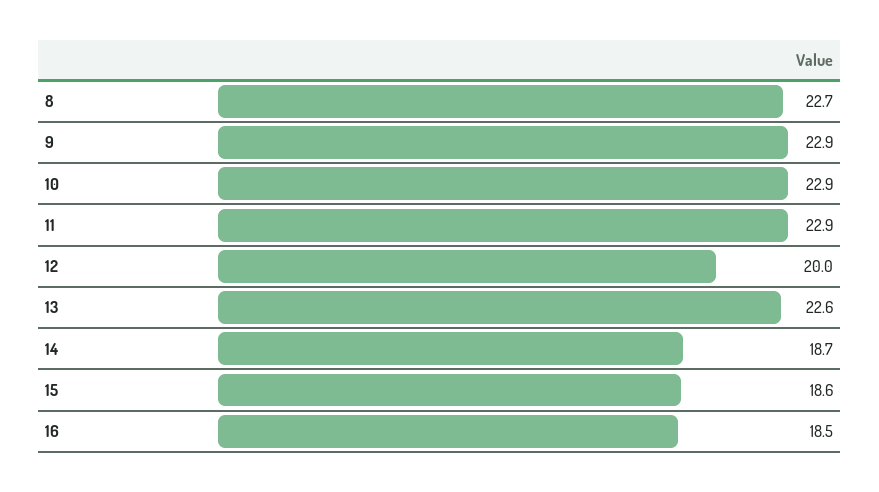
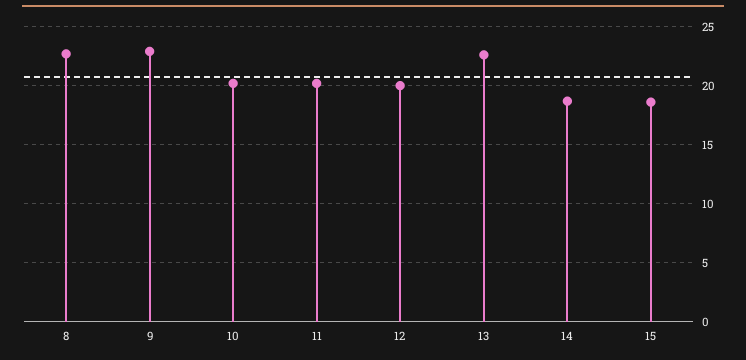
10: 22.9 -> 20
11: 22.9 -> 20
16: 18.5 -> none

